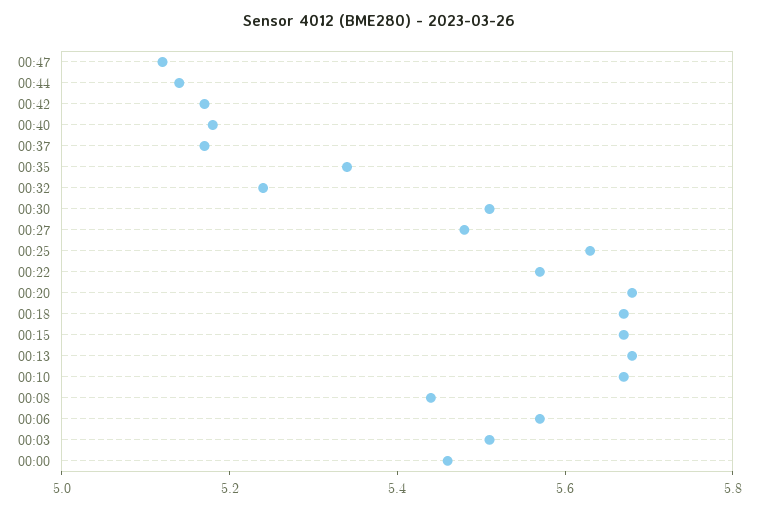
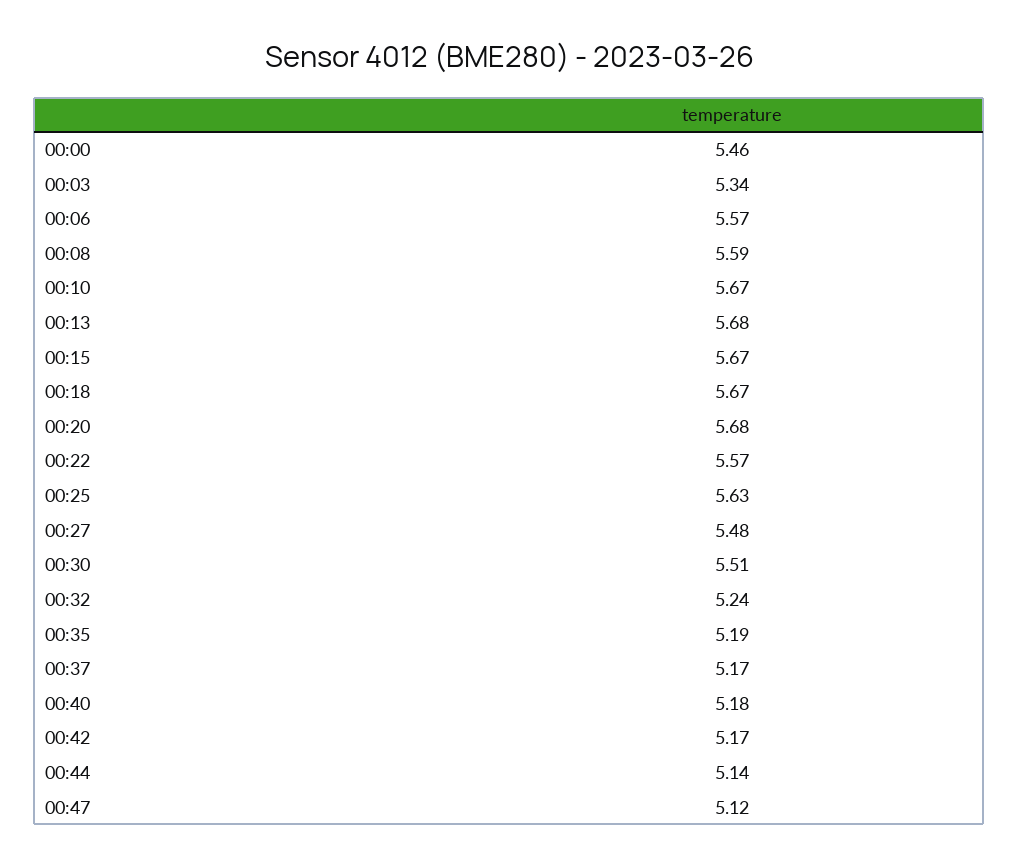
00:35: 5.35 -> 5.19
00:08: 5.45 -> 5.59
00:03: 5.5 -> 5.34

